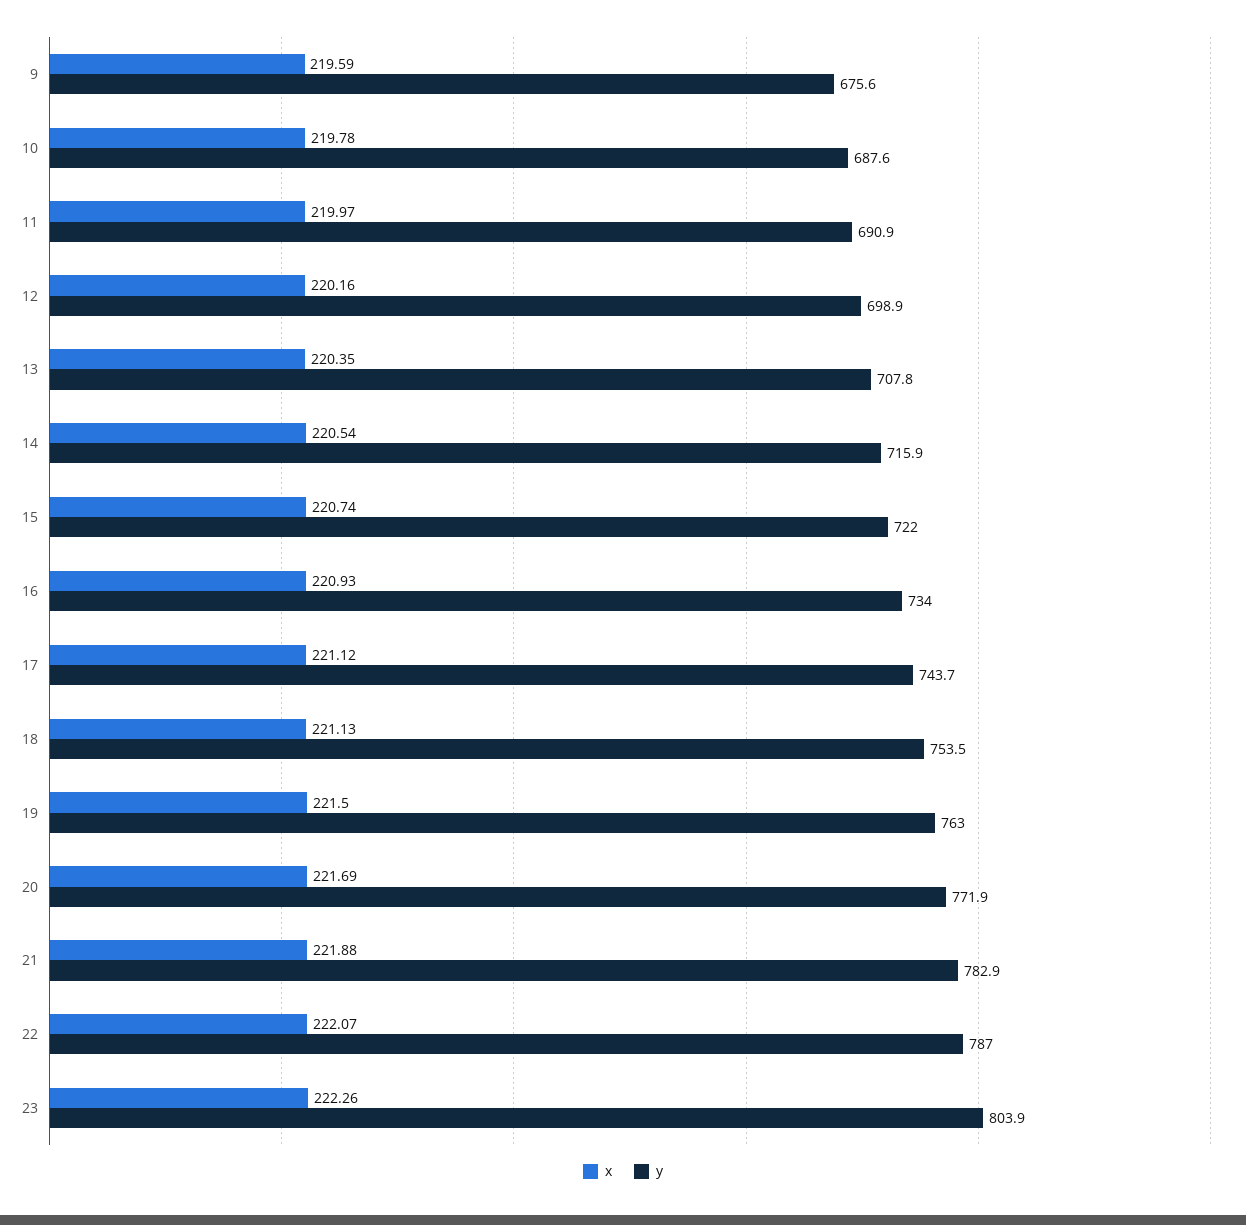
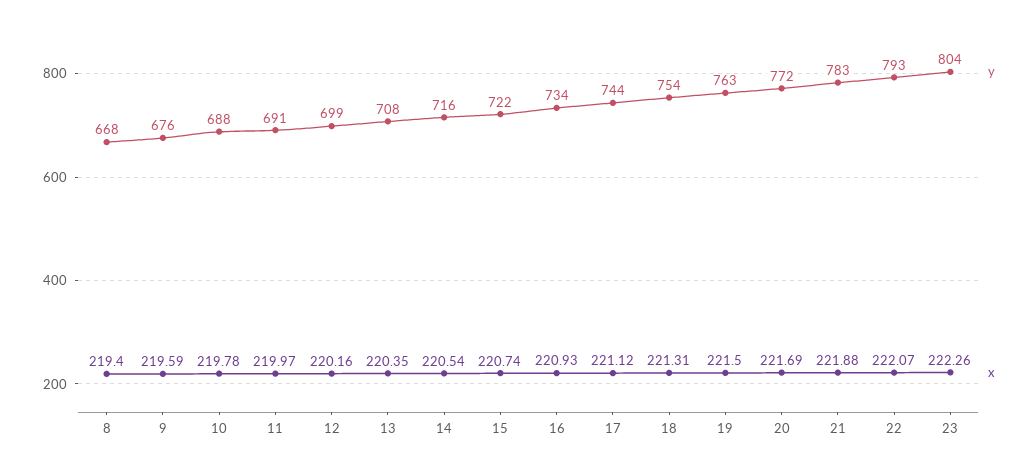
x, 18: 221.13 -> 221.31
y, 22: 787 -> 793
y, 8: none -> 668
x, 8: none -> 219.4

